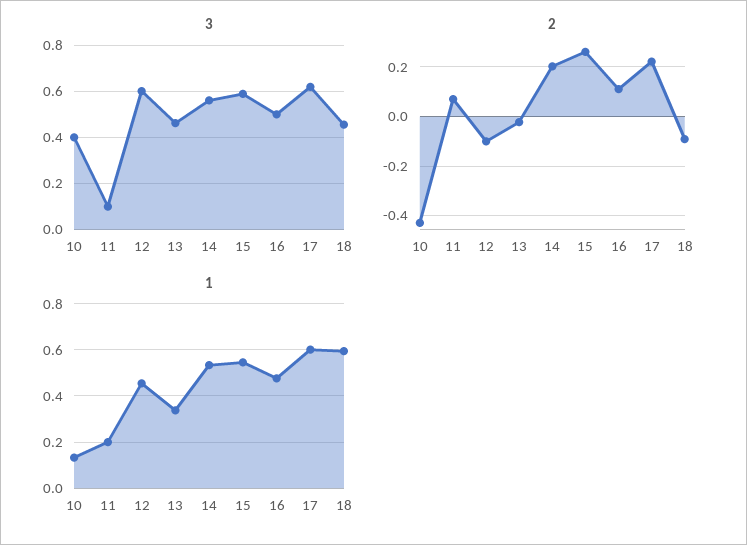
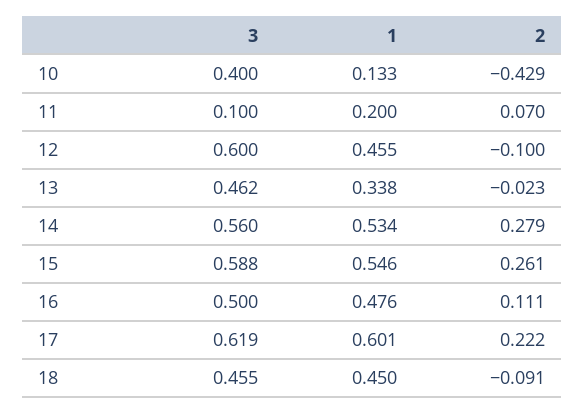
2, 14: 0.2 -> 0.279
1, 18: 0.6 -> 0.45

